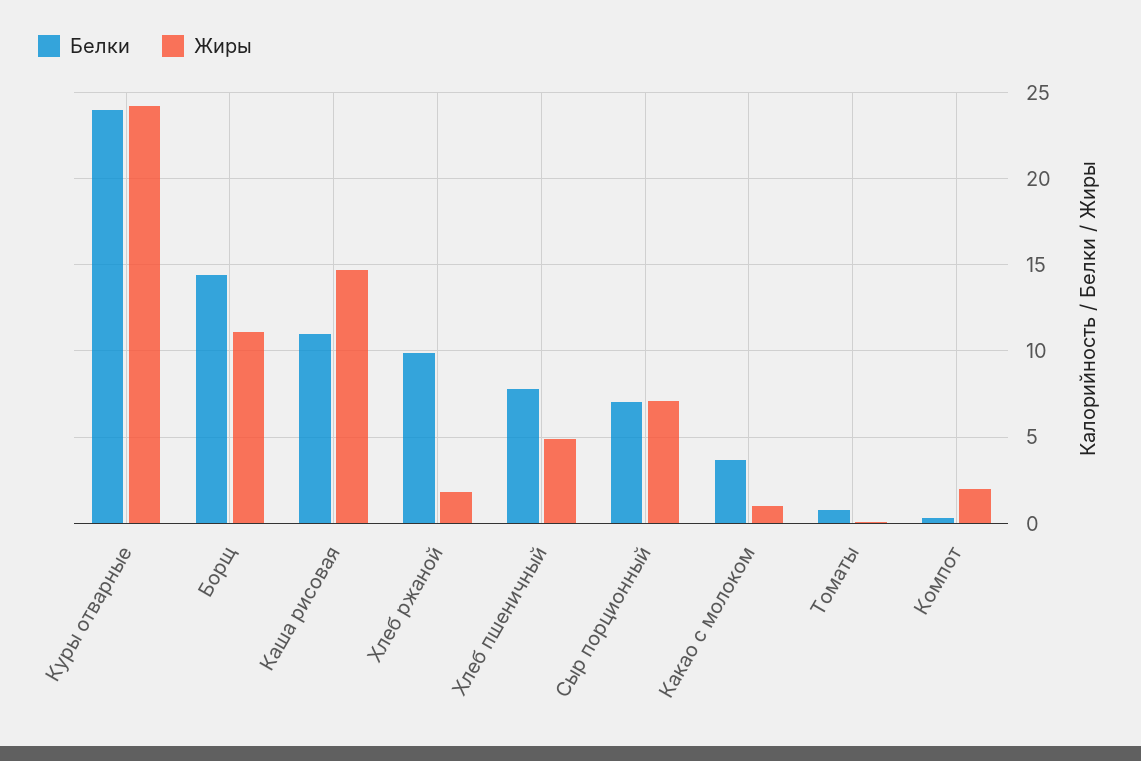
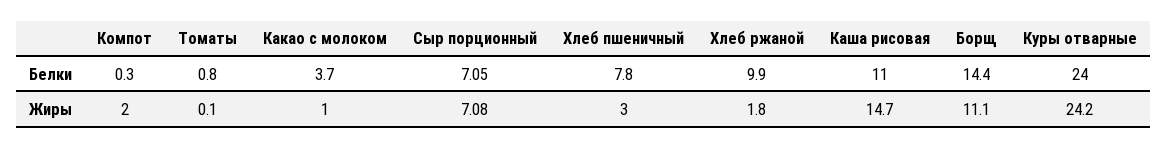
Жиры, Хлеб пшеничный: 5 -> 3

